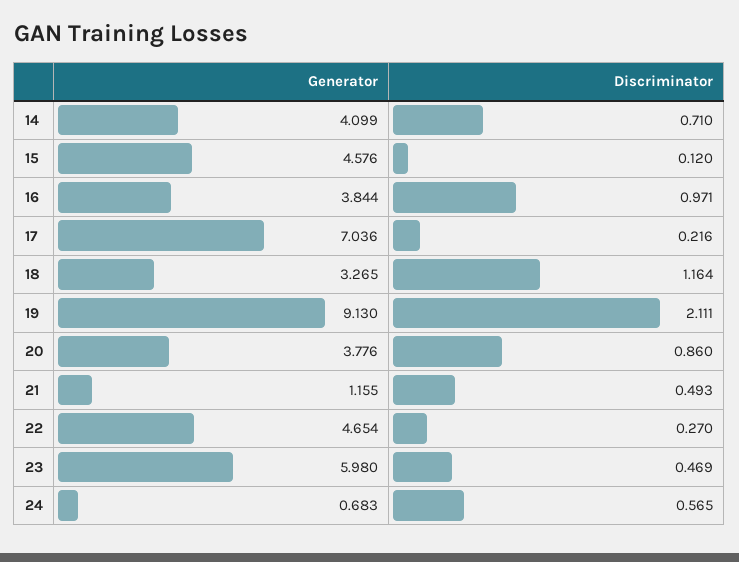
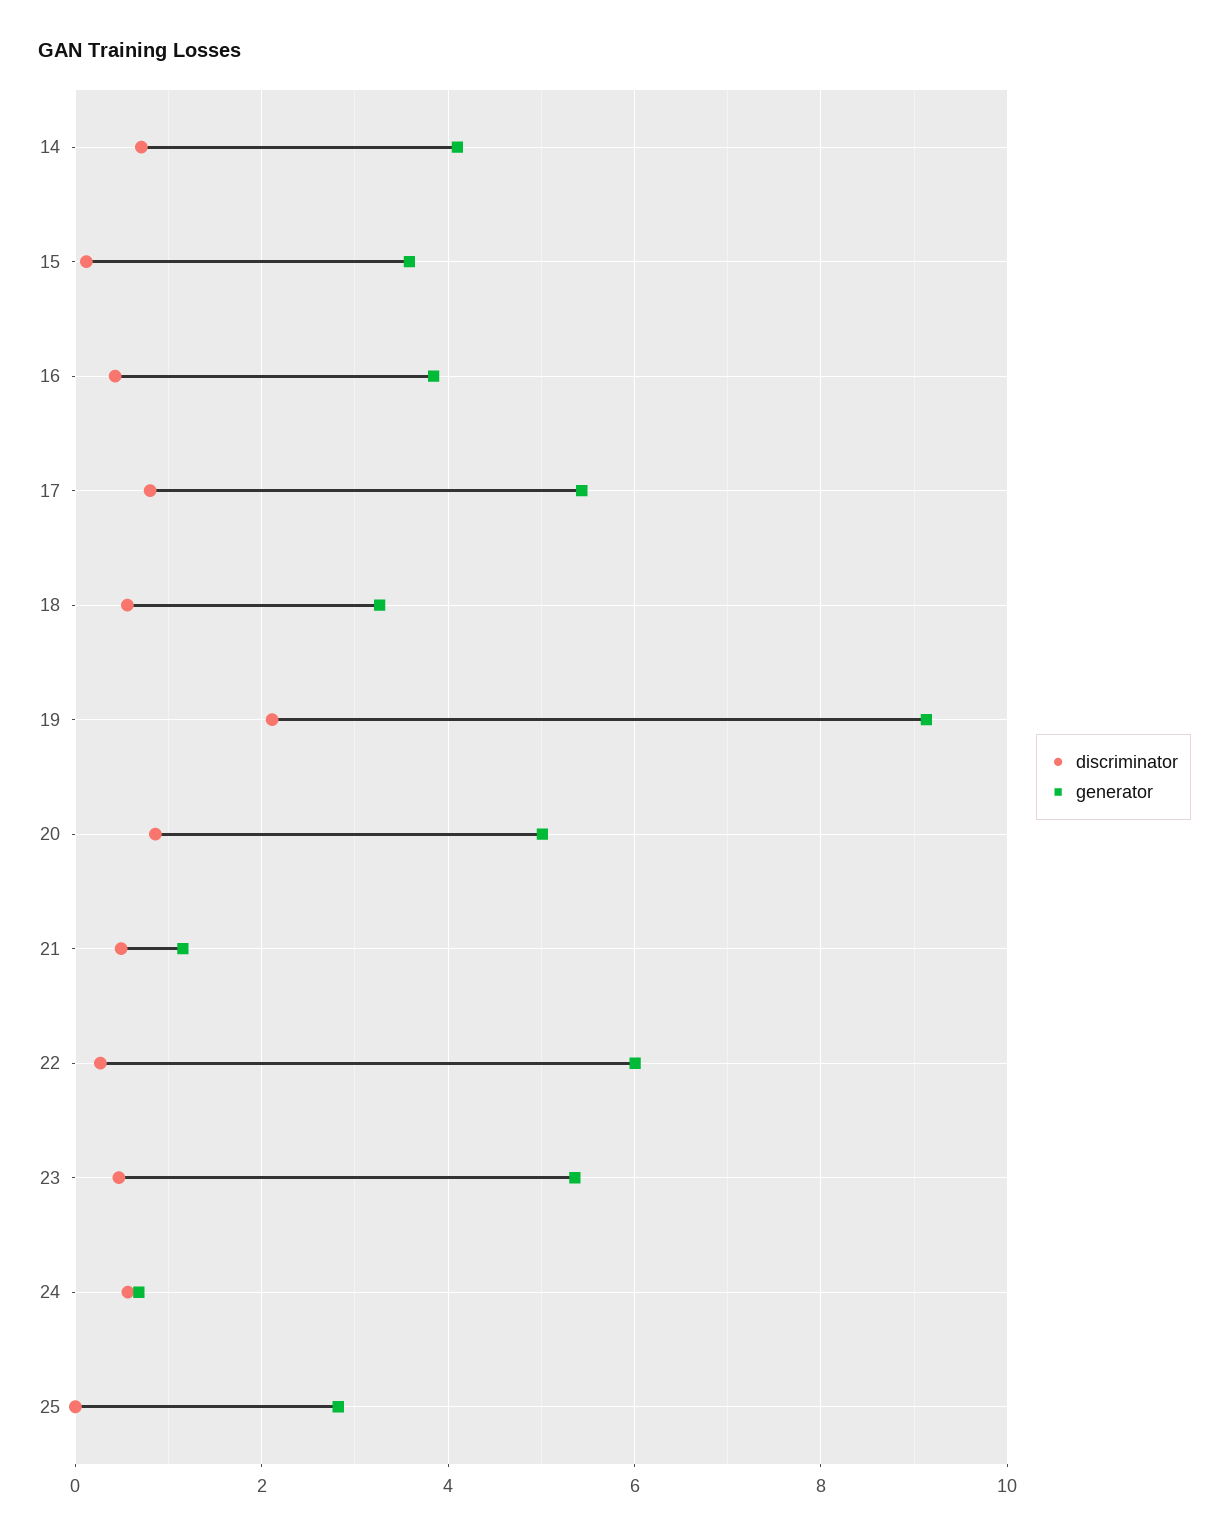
Generator, 15: 4.576 -> 3.6
Discriminator, 16: 0.971 -> 0.4
Generator, 17: 7.036 -> 5.4
Discriminator, 17: 0.216 -> 0.8
Discriminator, 18: 1.164 -> 0.6
Generator, 20: 3.776 -> 5
Generator, 22: 4.654 -> 6
Generator, 23: 5.98 -> 5.4
Discriminator, 25: none -> 0
Generator, 25: none -> 2.8

